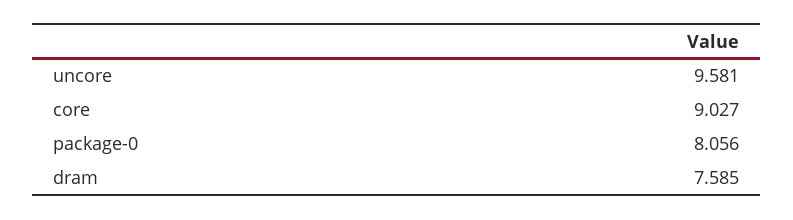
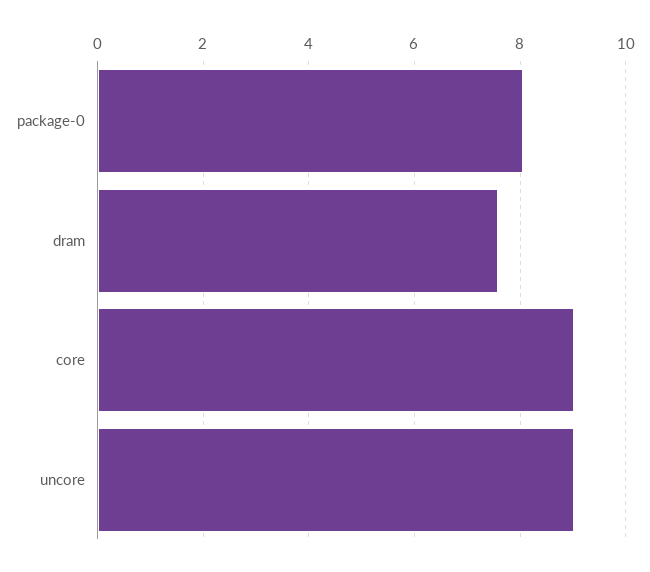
uncore: 9.581 -> 9

